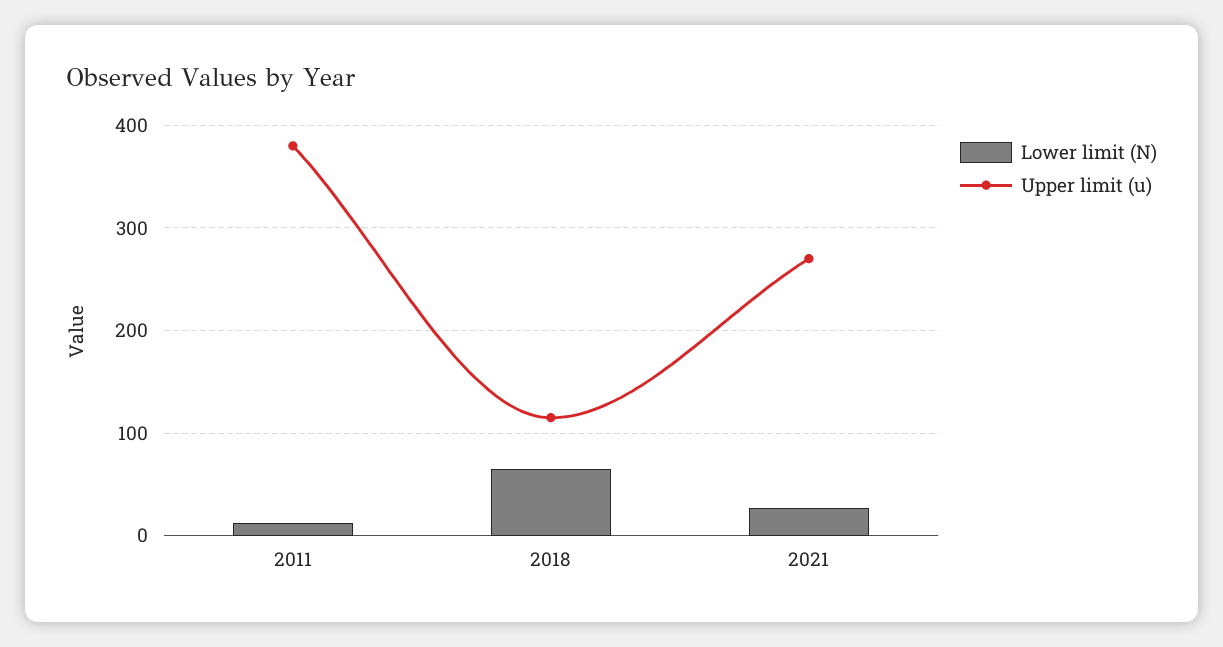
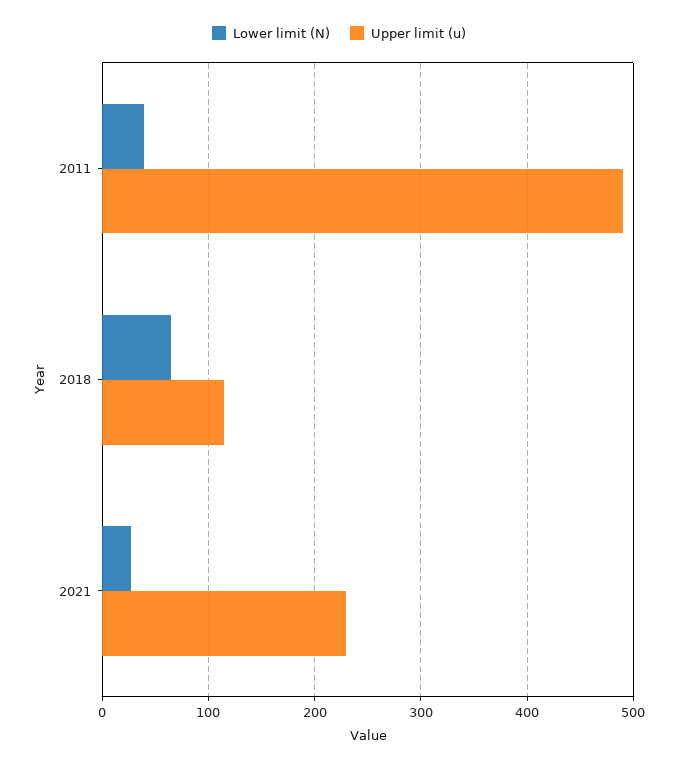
Lower limit (N), 2011: 10 -> 40
Upper limit (u), 2011: 380 -> 490
Upper limit (u), 2021: 270 -> 230

